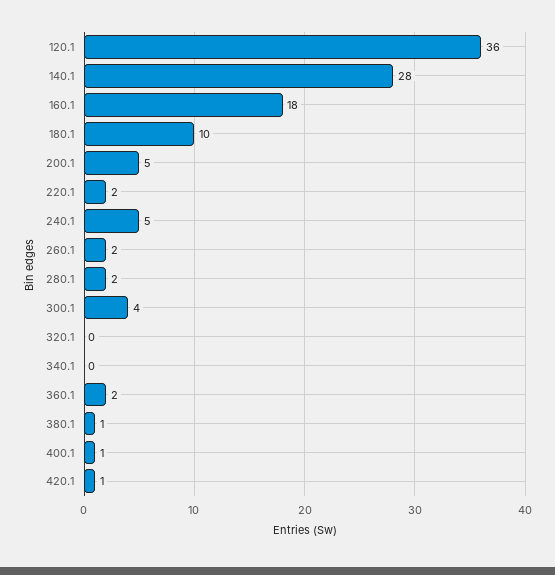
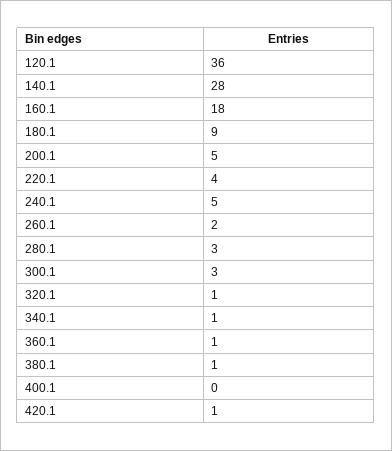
180.1: 10 -> 9
220.1: 2 -> 4
280.1: 2 -> 3
300.1: 4 -> 3
320.1: 0 -> 1
340.1: 0 -> 1
360.1: 2 -> 1
400.1: 1 -> 0

